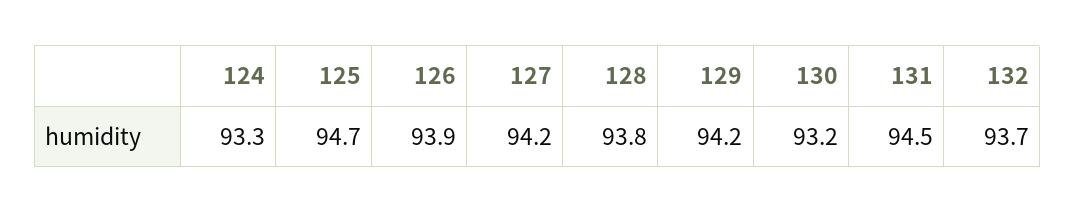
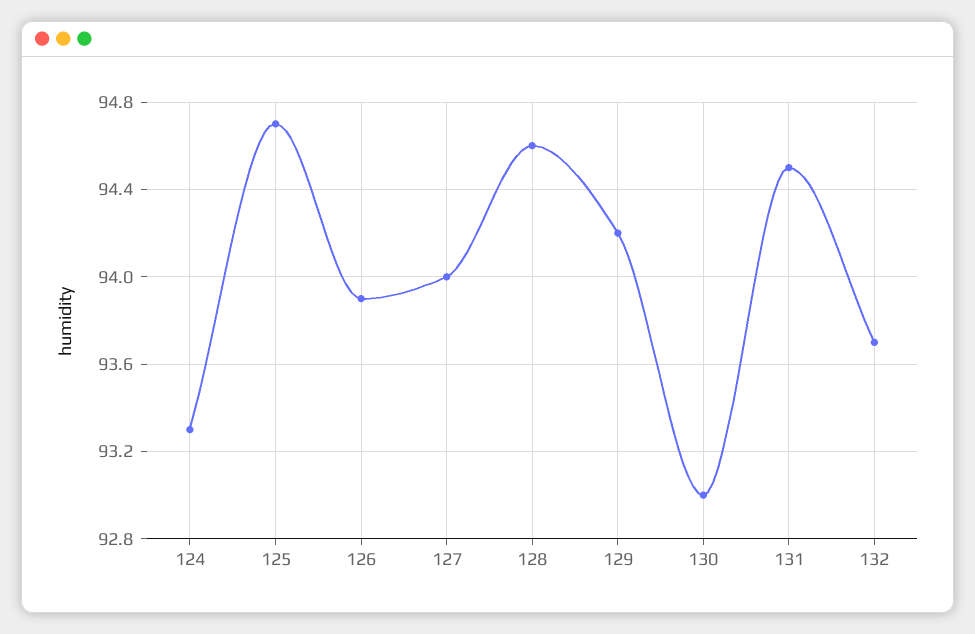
127: 94.2 -> 94
128: 93.8 -> 94.6
130: 93.2 -> 93

